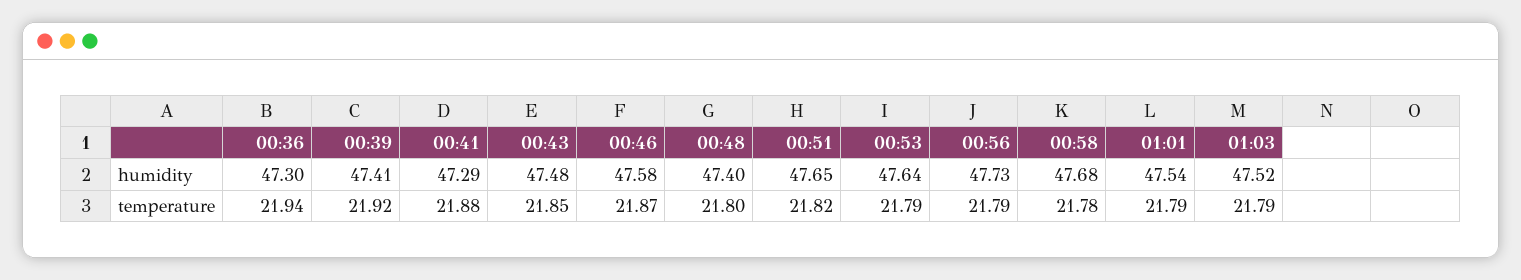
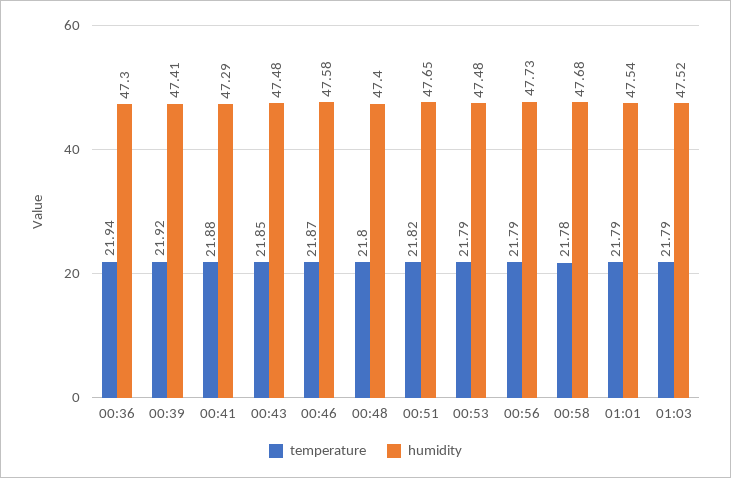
humidity, 00:53: 47.64 -> 47.48

